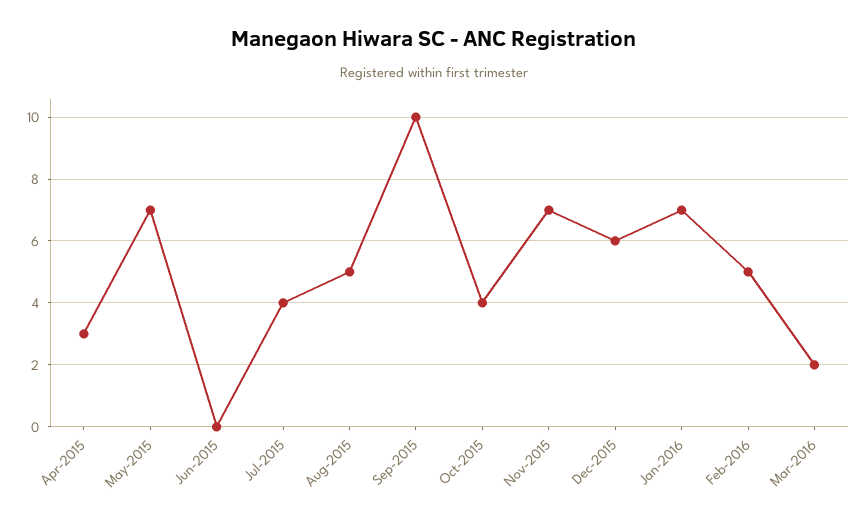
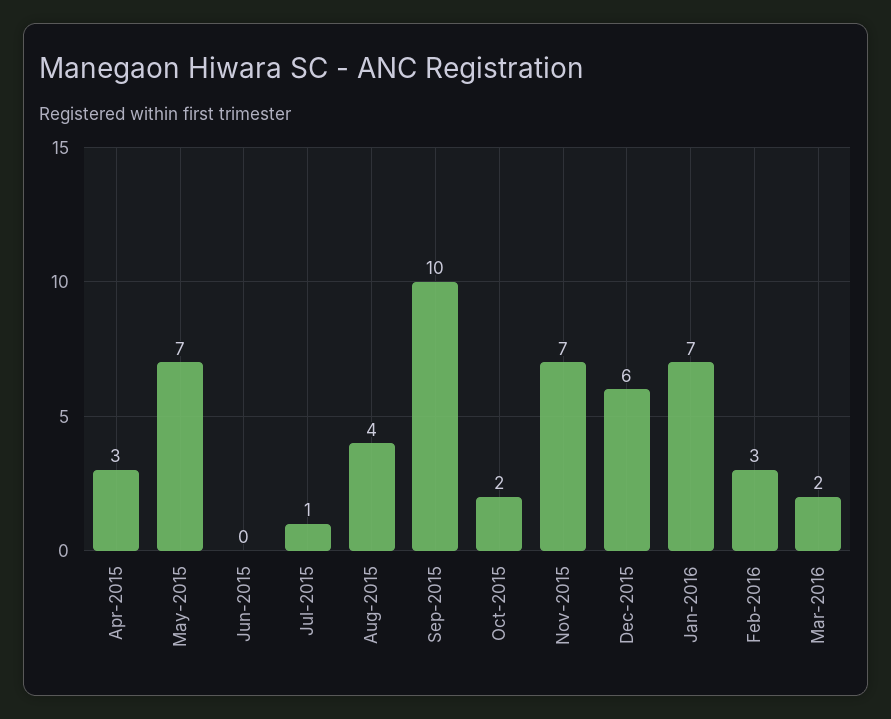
Jul-2015: 4 -> 1
Aug-2015: 5 -> 4
Oct-2015: 4 -> 2
Feb-2016: 5 -> 3

